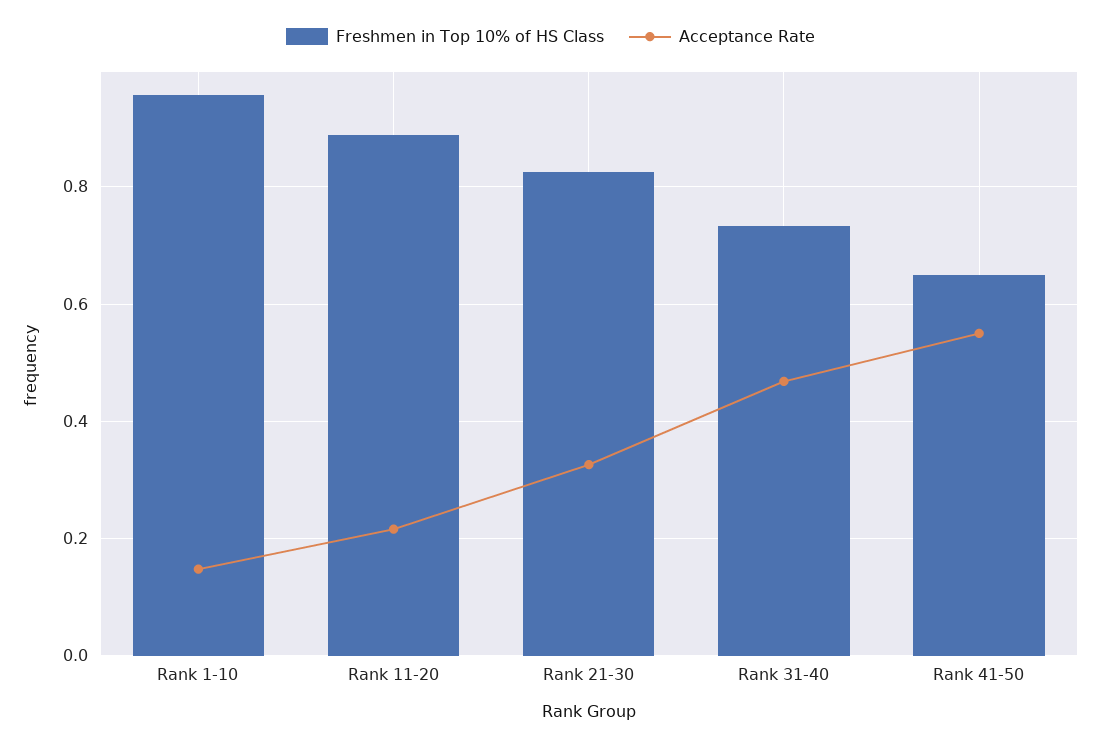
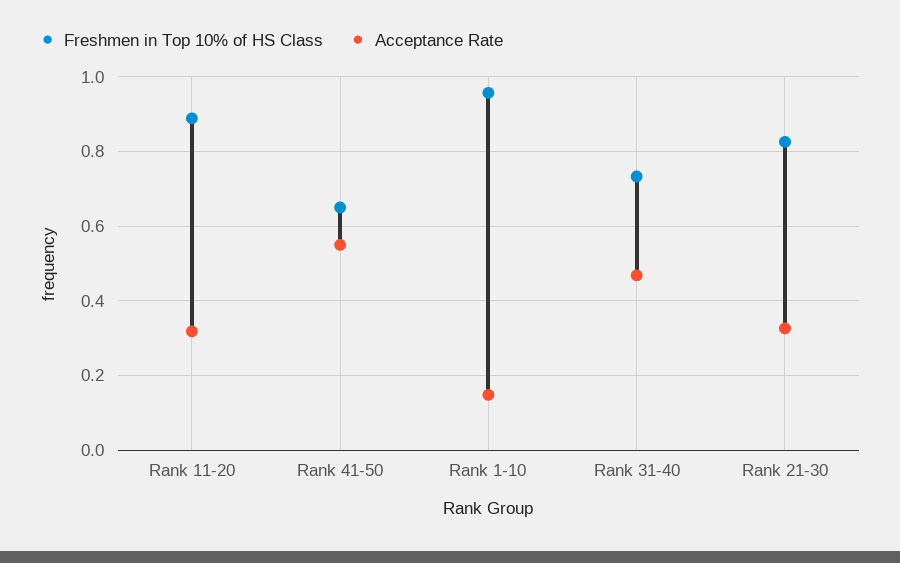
Acceptance Rate, Rank 11-20: 0.22 -> 0.32

